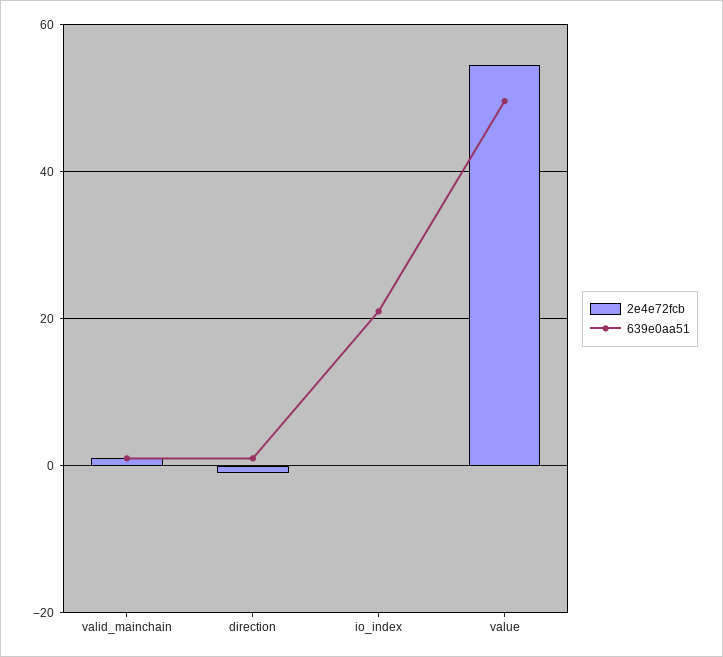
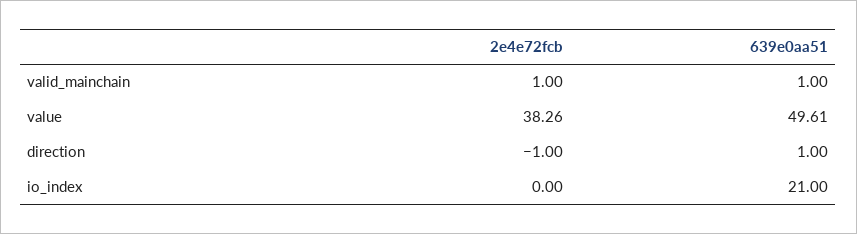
2e4e72fcb, value: 54 -> 38.26

